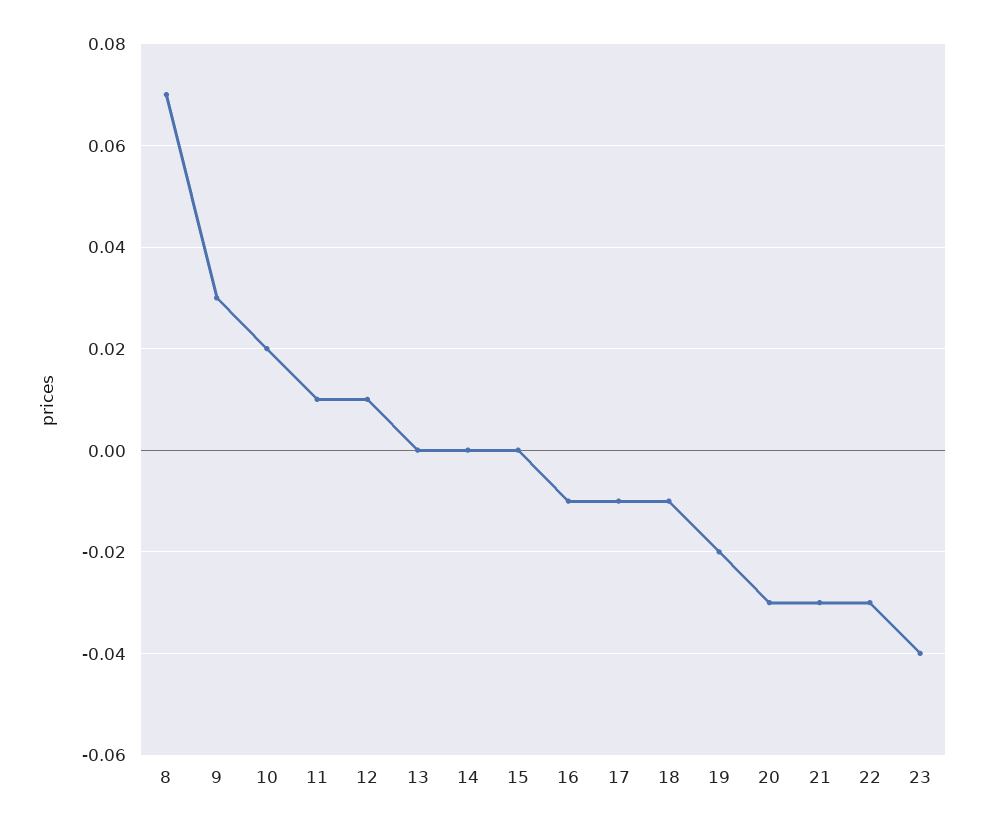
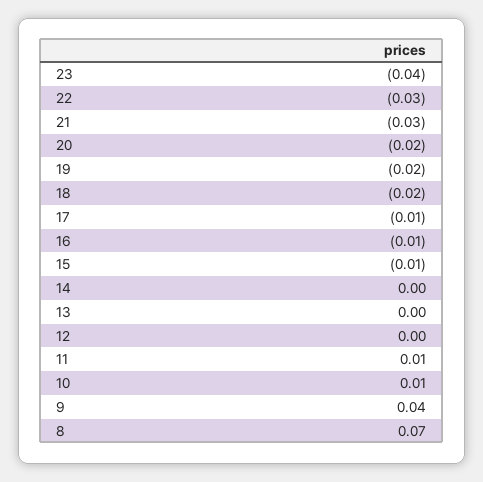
9: 0.03 -> 0.04
10: 0.02 -> 0.01
12: 0.01 -> 0
15: 0 -> -0.01
18: -0.01 -> -0.02
20: -0.03 -> -0.02

